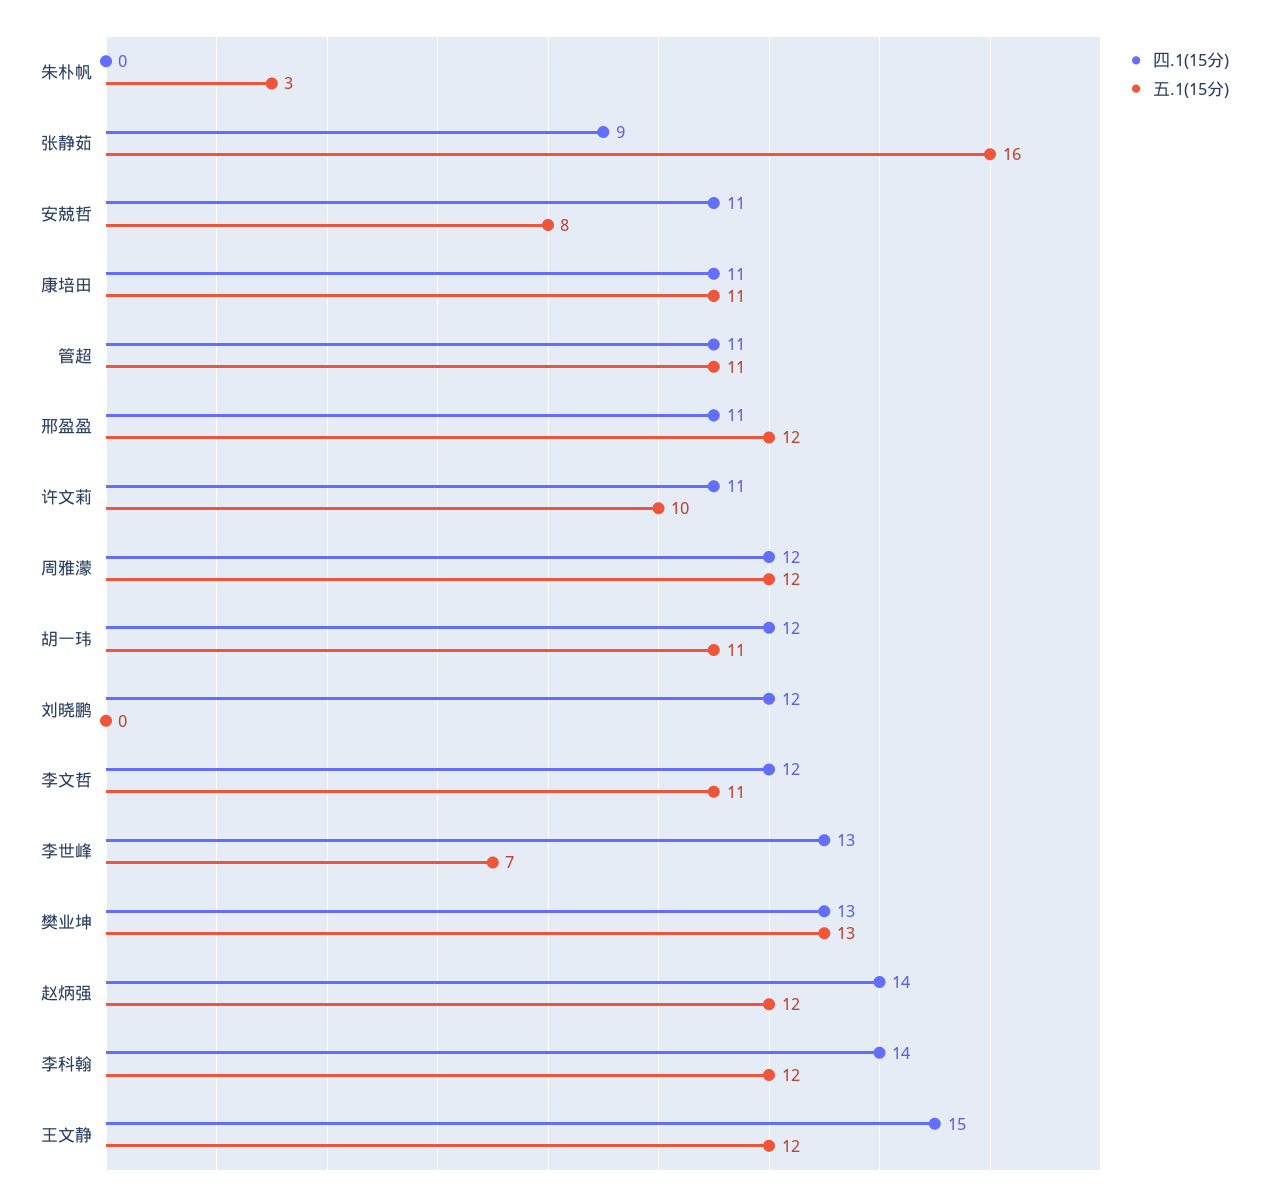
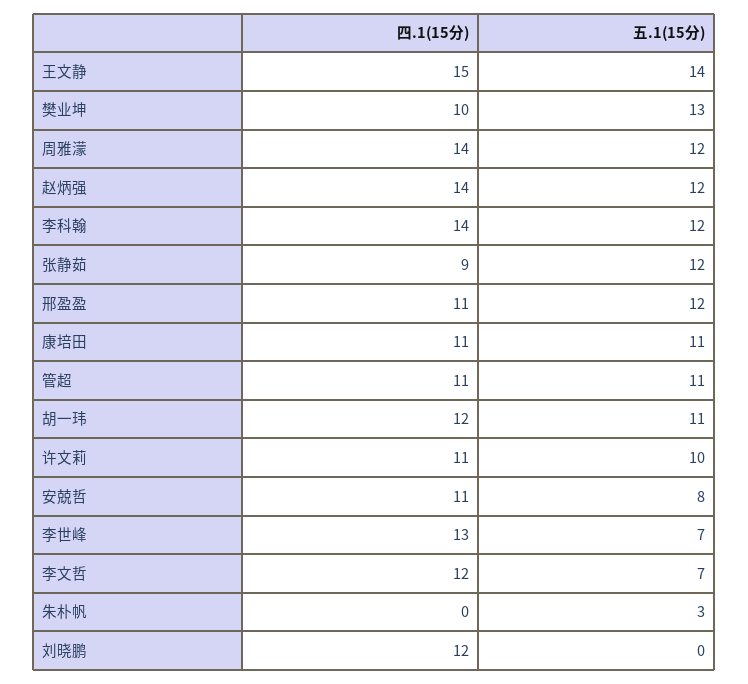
五.1(15分), 张静茹: 16 -> 12
四.1(15分), 周雅濛: 12 -> 14
五.1(15分), 李文哲: 11 -> 7
四.1(15分), 樊业坤: 13 -> 10
五.1(15分), 王文静: 12 -> 14

